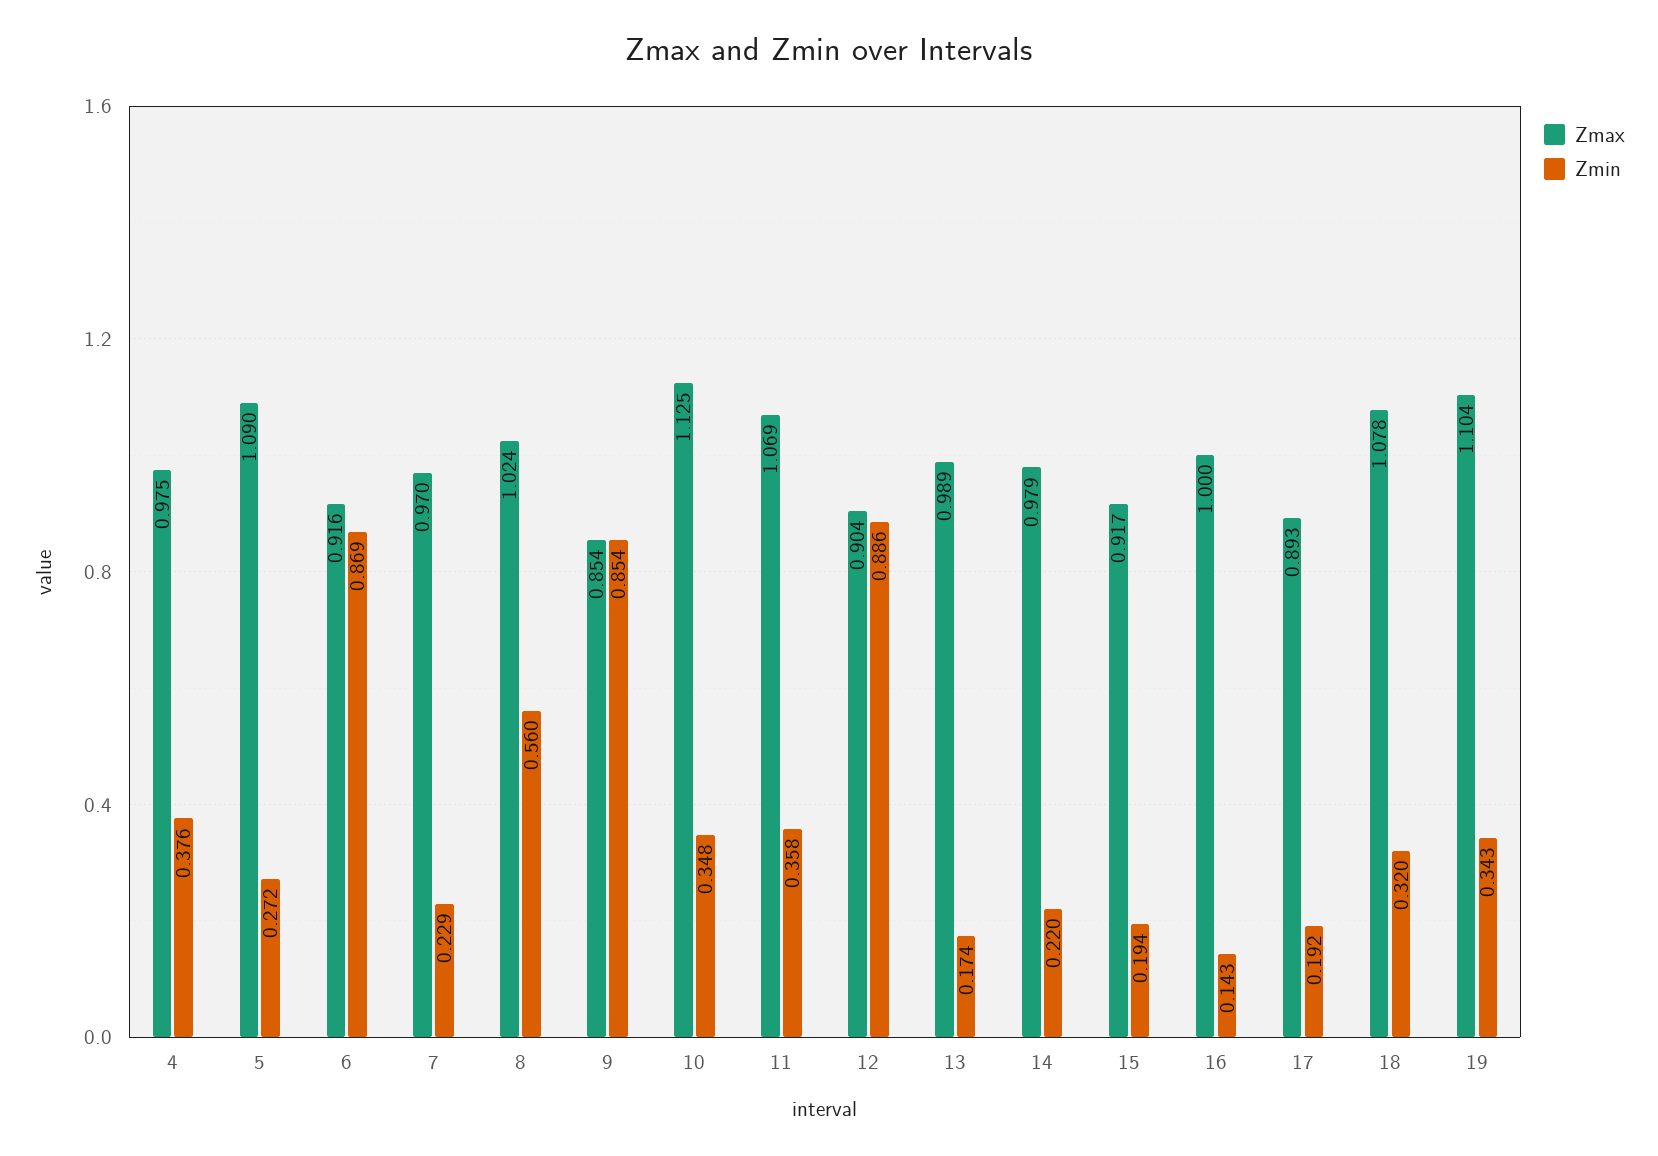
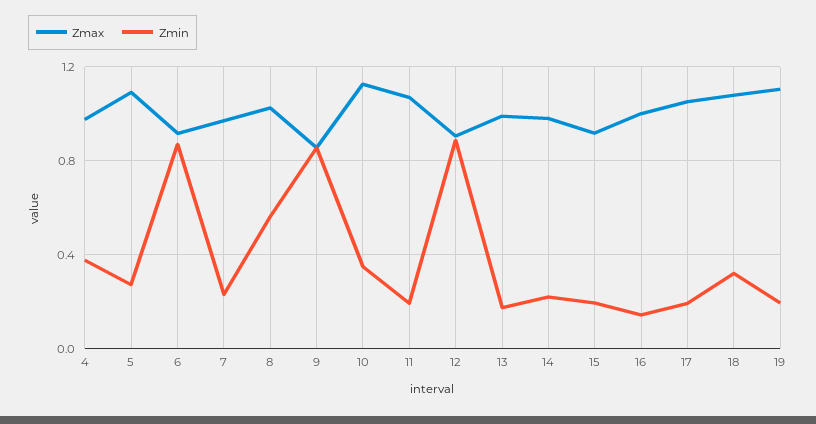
Zmin, 11: 0.358 -> 0.2
Zmax, 17: 0.893 -> 1.05
Zmin, 19: 0.343 -> 0.2

